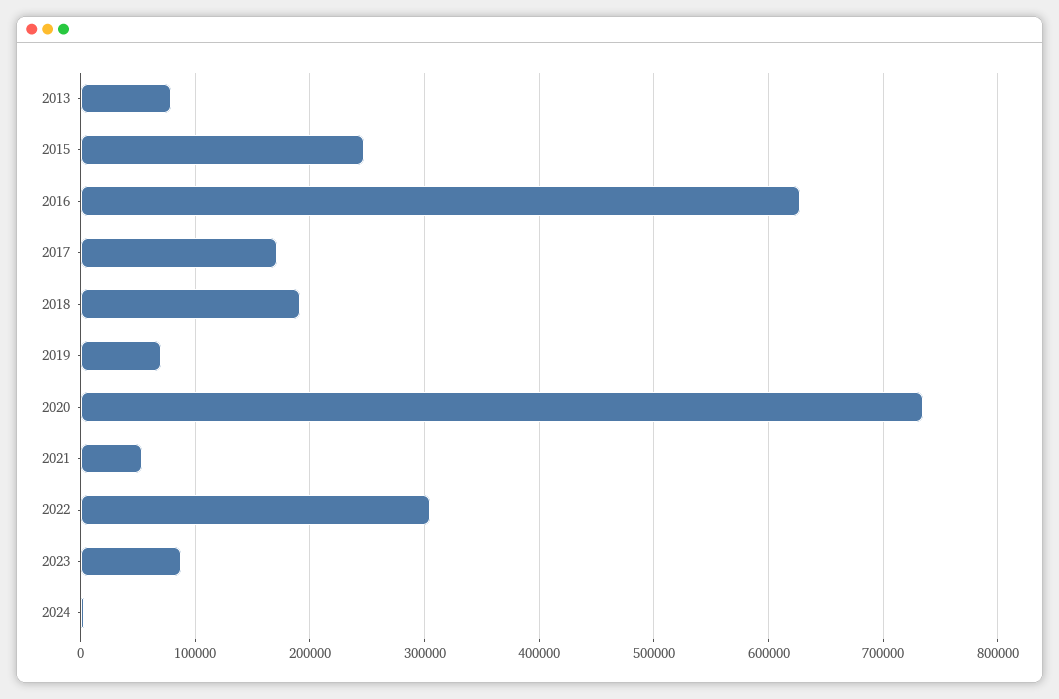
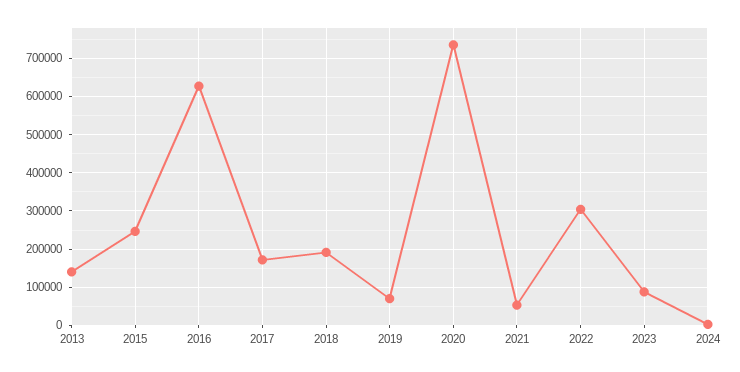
2013: 80000 -> 140000

